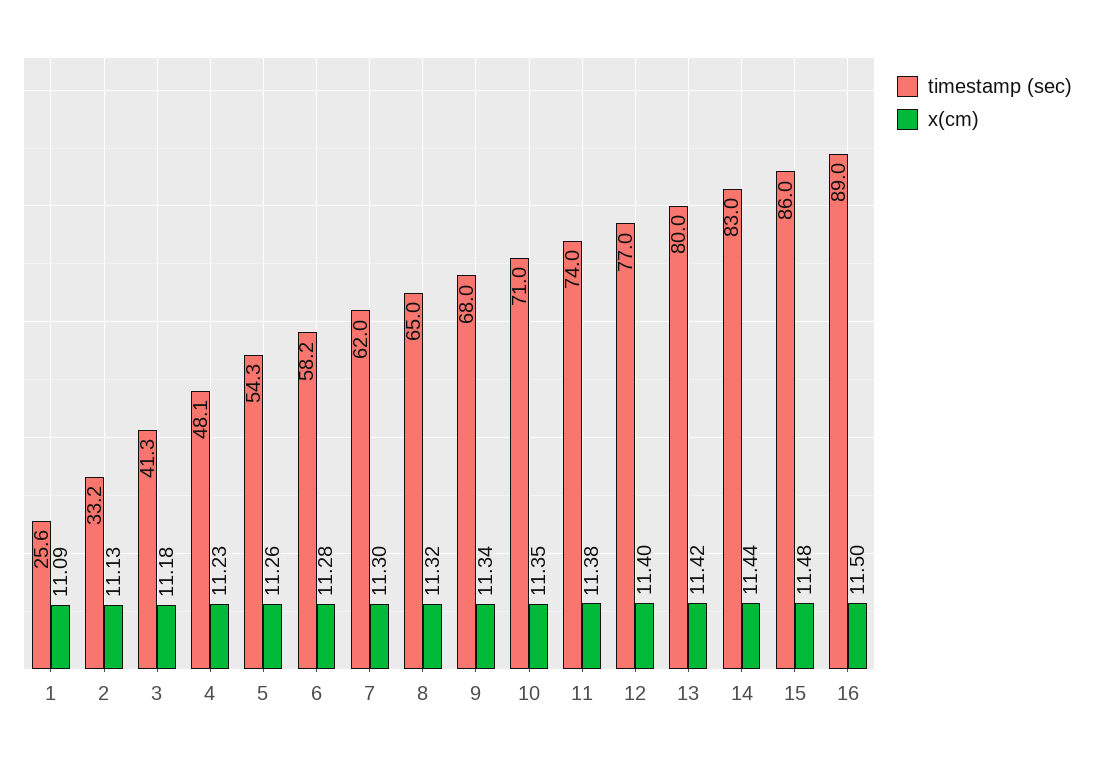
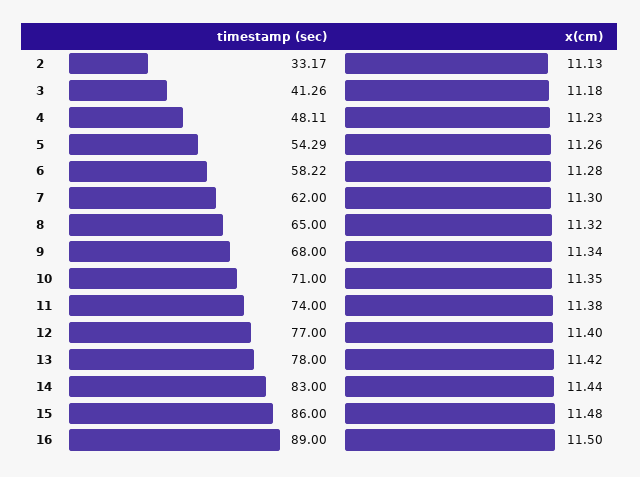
timestamp (sec), 1: 25.6 -> none
x(cm), 1: 11.09 -> none
timestamp (sec), 13: 80 -> 78

